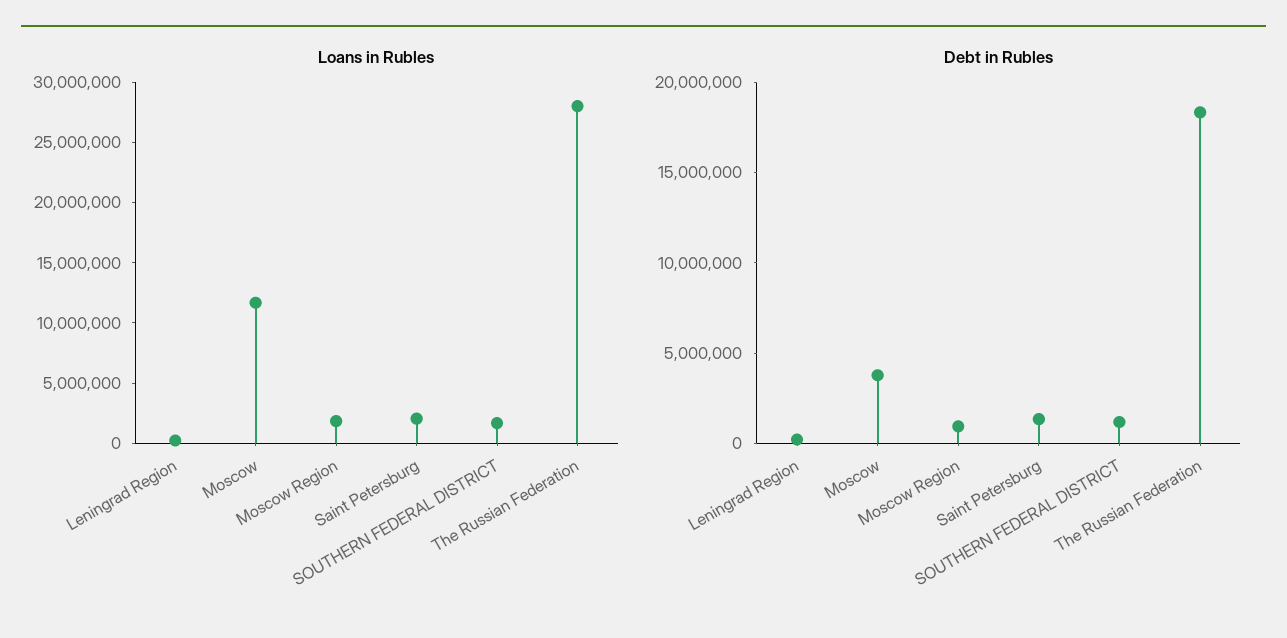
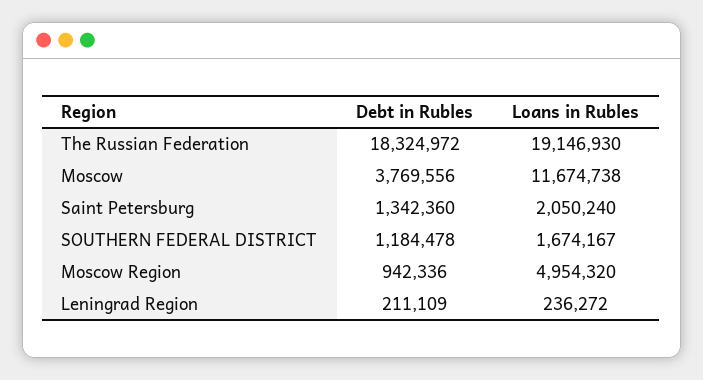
Loans in Rubles, Moscow Region: 2000000 -> 4954320
Loans in Rubles, The Russian Federation: 28000000 -> 19146930

